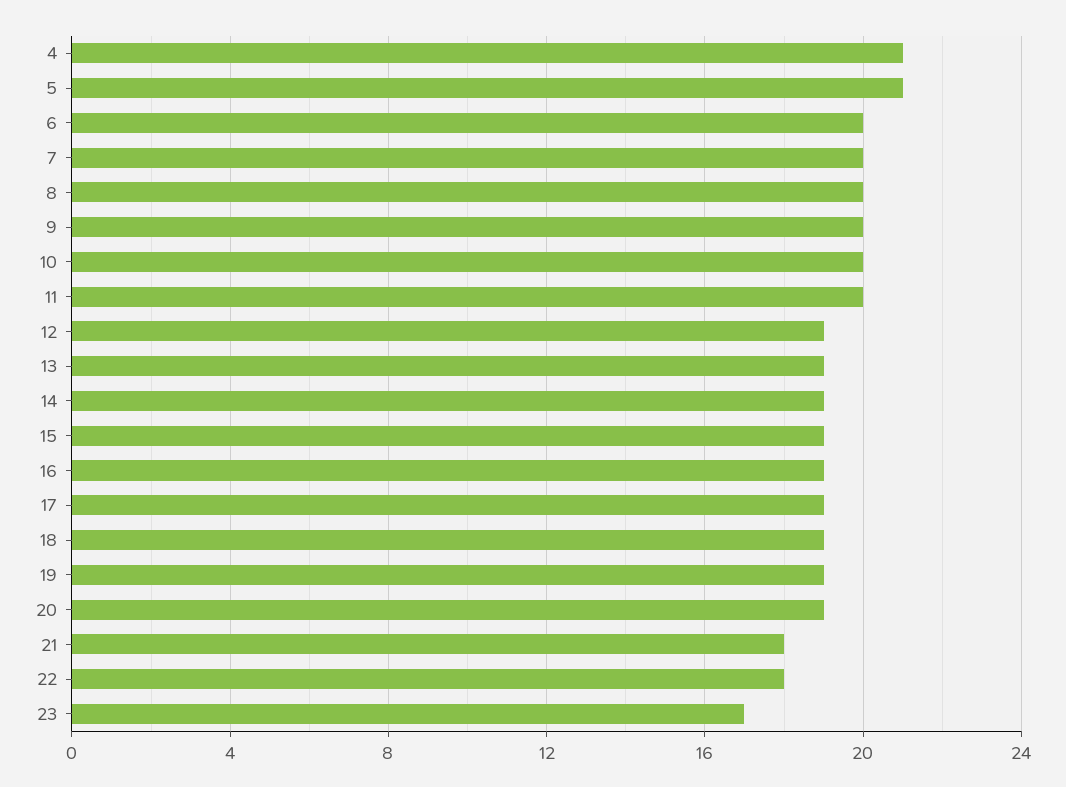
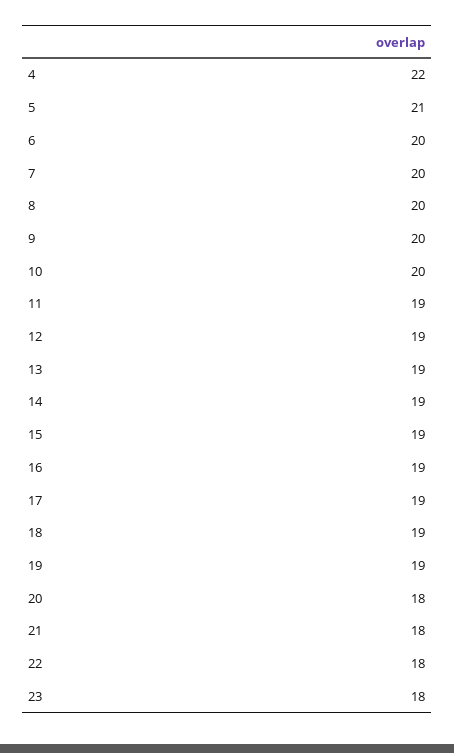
4: 21 -> 22
11: 20 -> 19
20: 19 -> 18
23: 17 -> 18

